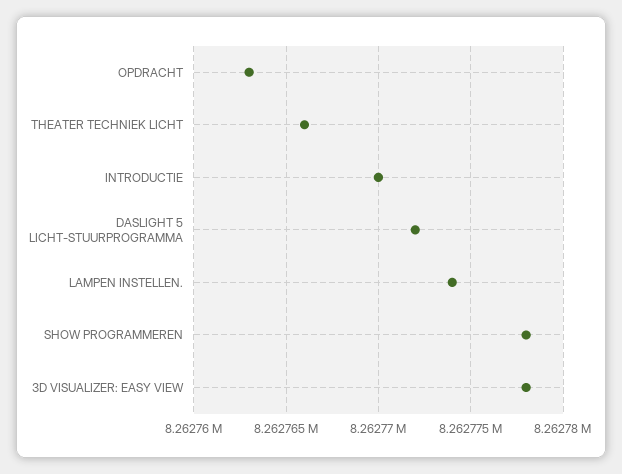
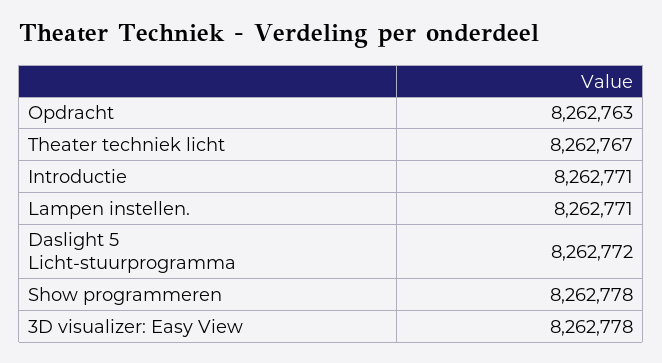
THEATER TECHNIEK LICHT: 8262766 -> 8262767
INTRODUCTIE: 8262770 -> 8262771
LAMPEN INSTELLEN.: 8262774 -> 8262771

